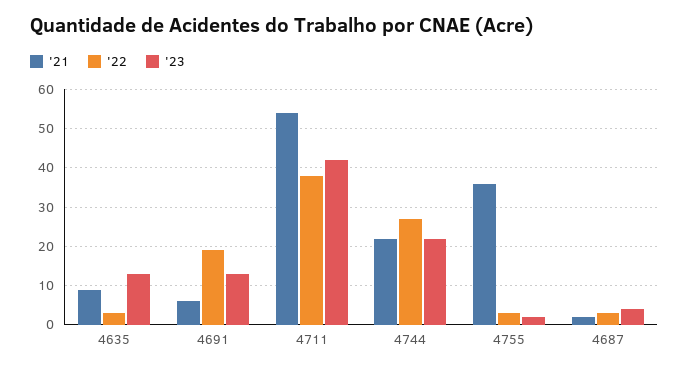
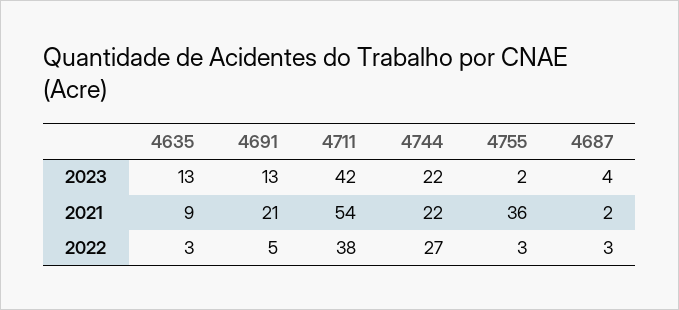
'21, 4691: 5 -> 21
'22, 4691: 20 -> 5

